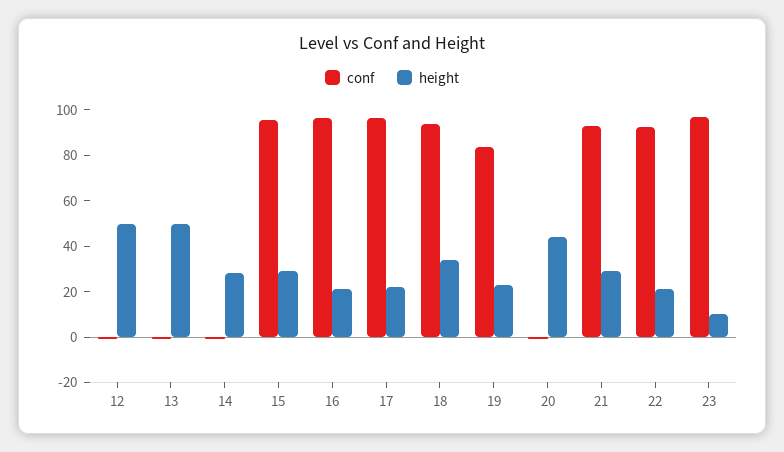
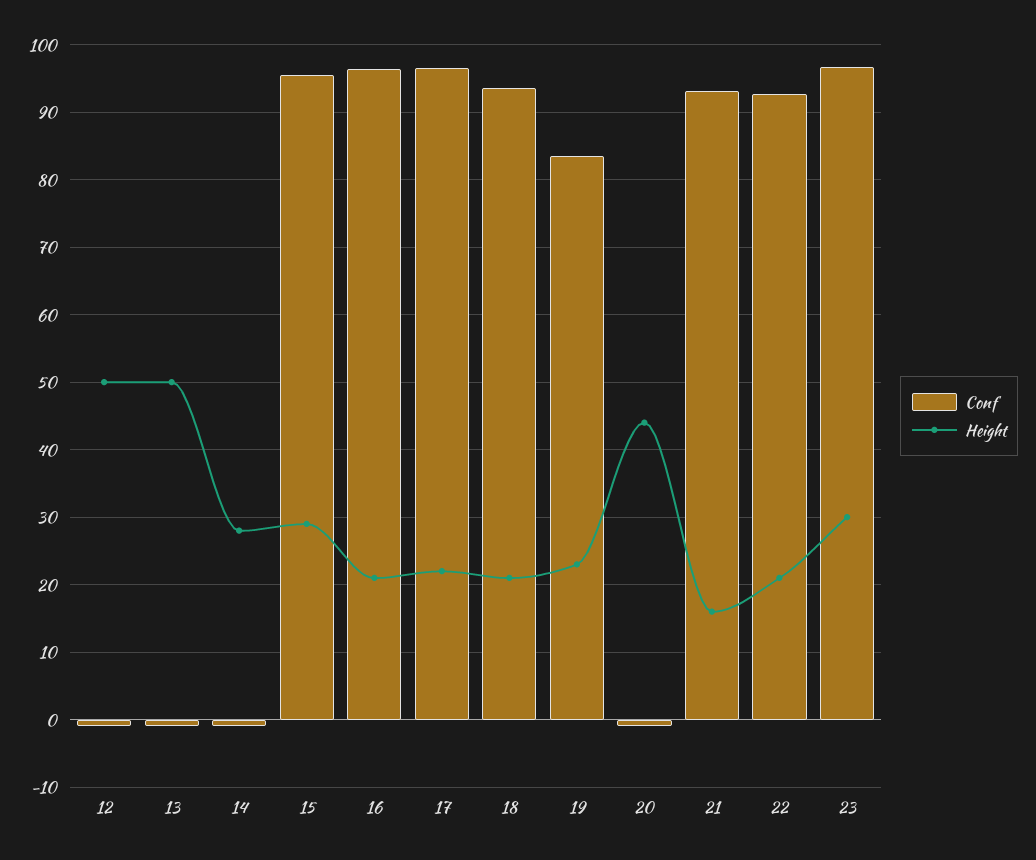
height, 18: 35 -> 21
height, 21: 30 -> 16
height, 23: 10 -> 30

